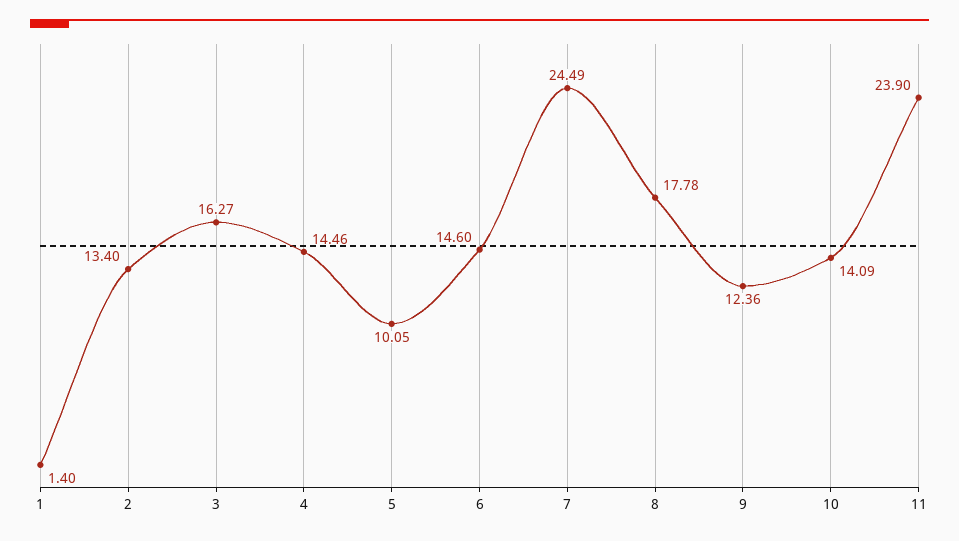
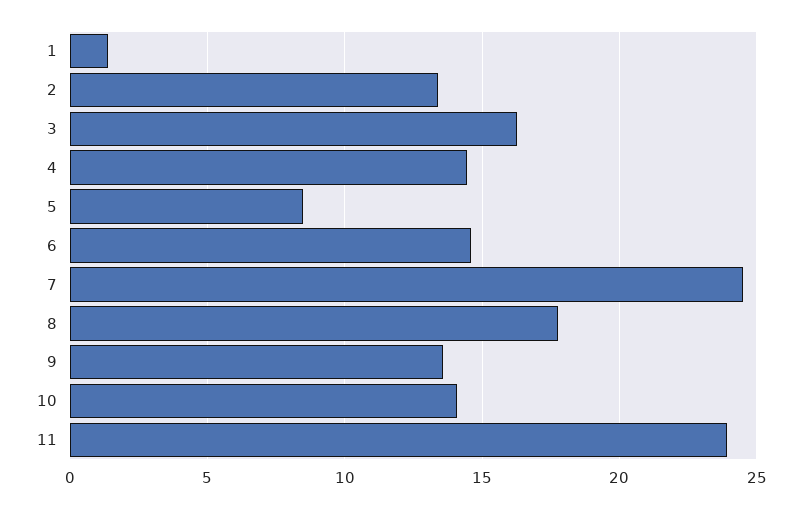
5: 10.05 -> 8.5
9: 12.36 -> 13.5

